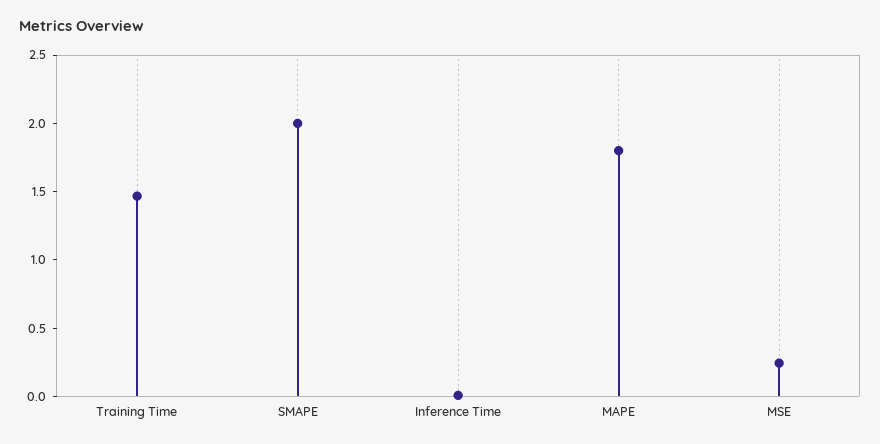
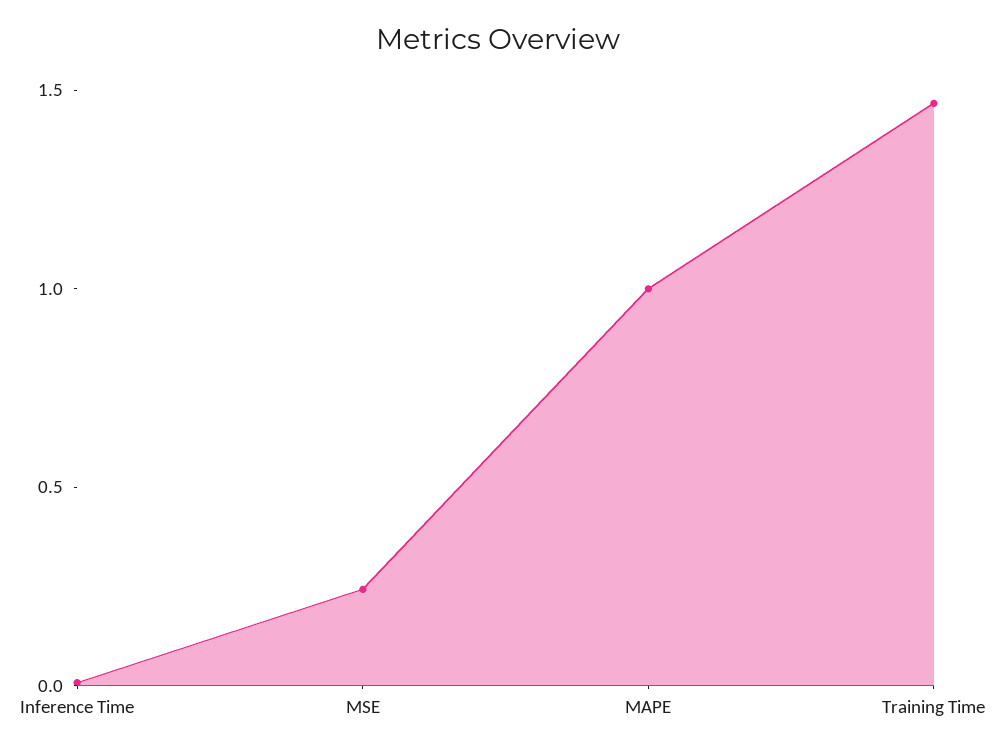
SMAPE: 2 -> none
MAPE: 1.8 -> 1

